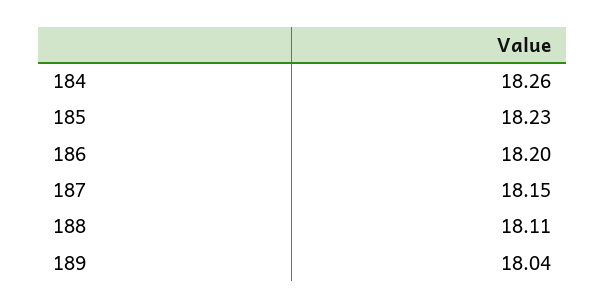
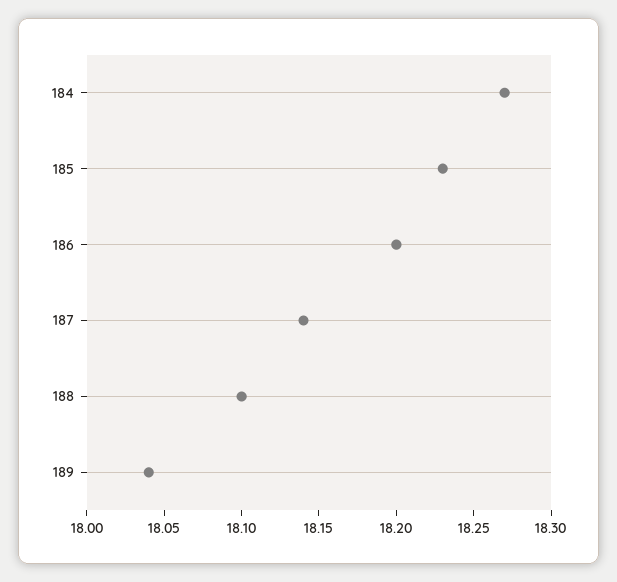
184: 18.26 -> 18.27
187: 18.15 -> 18.14
188: 18.11 -> 18.1

